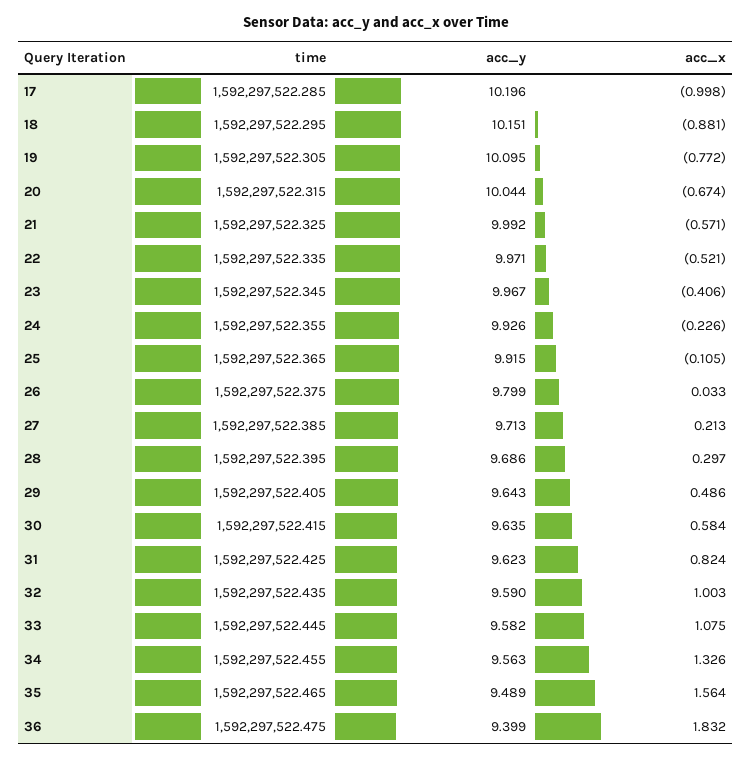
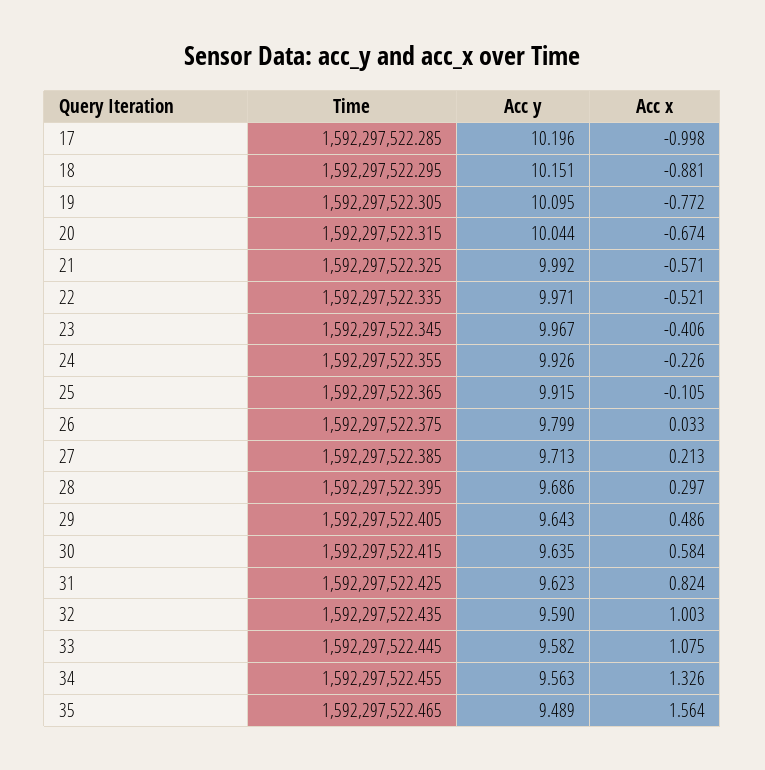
time, 36: 1592297522.475 -> none
acc_y, 36: 9.399 -> none
acc_x, 36: 1.832 -> none

